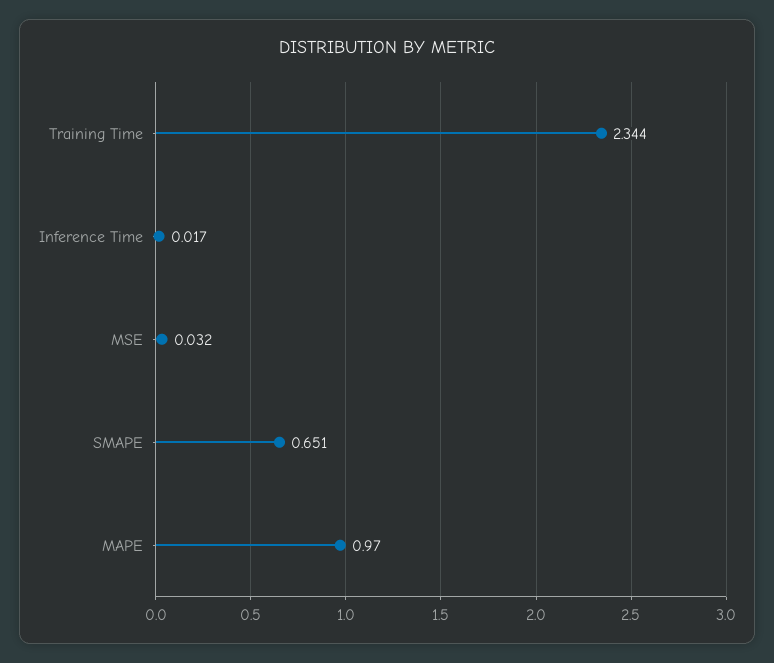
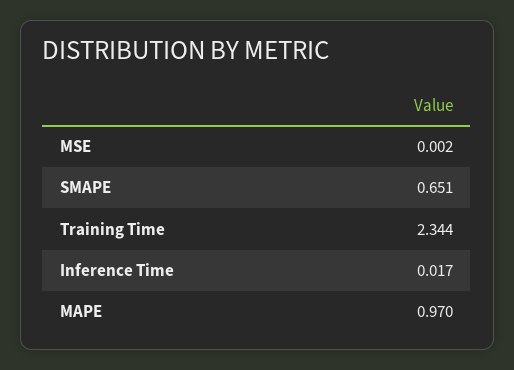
MSE: 0.032 -> 0.002

